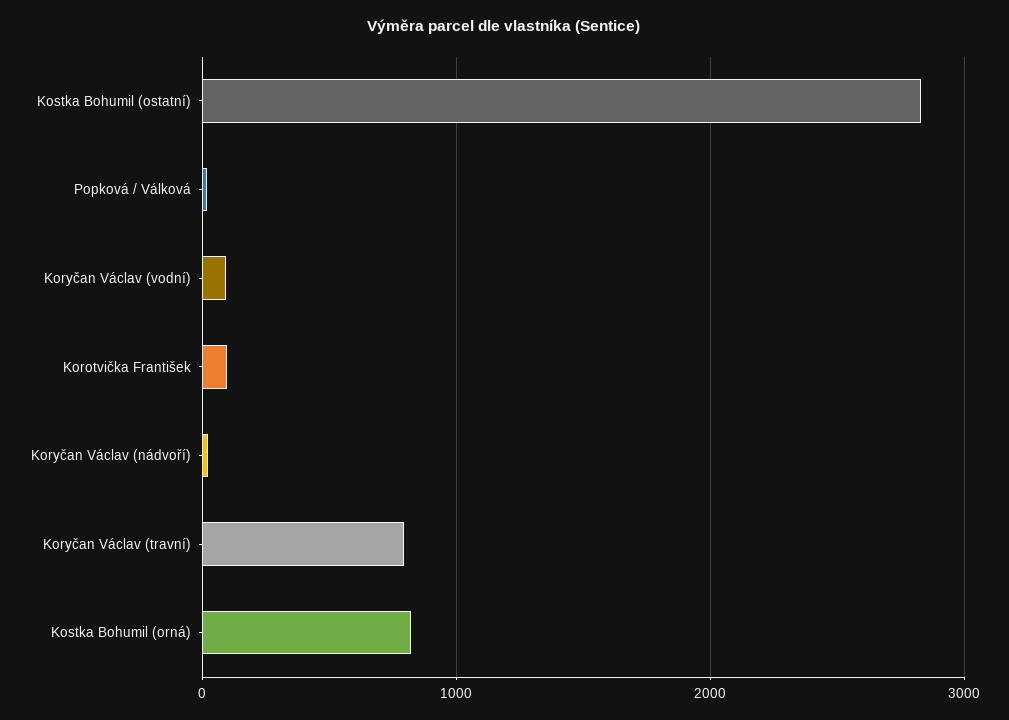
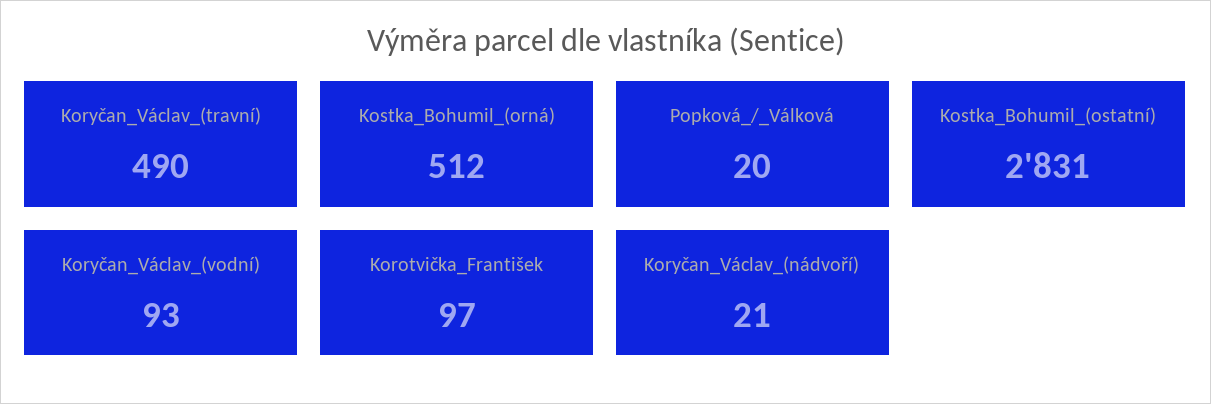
Koryčan Václav (travní): 800 -> 490
Kostka Bohumil (orná): 800 -> 512

